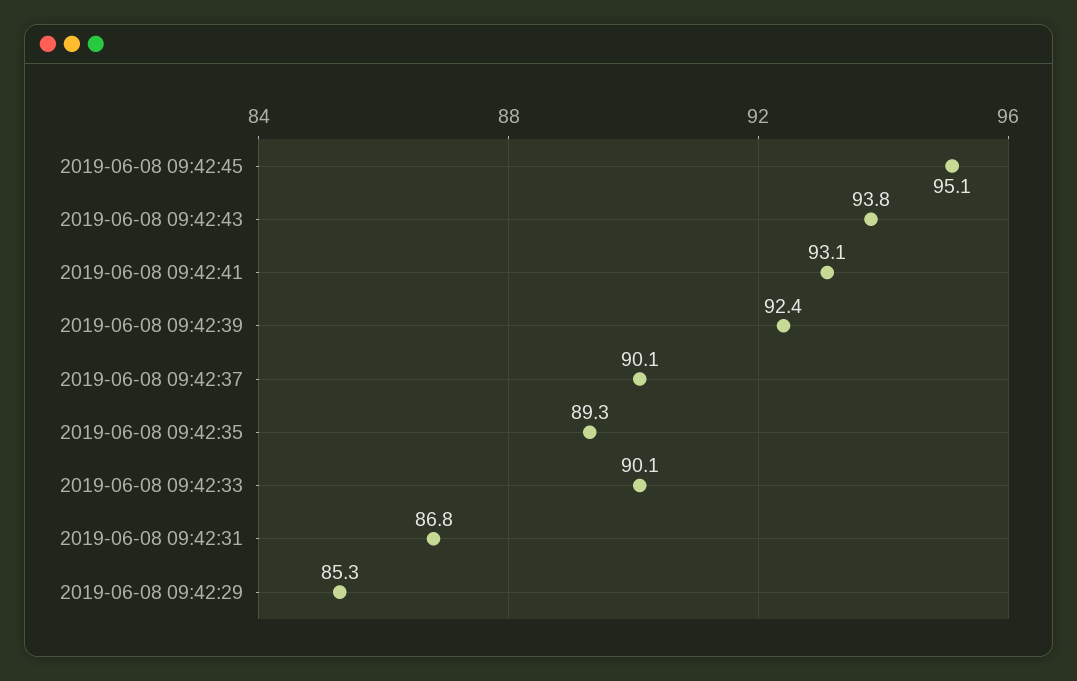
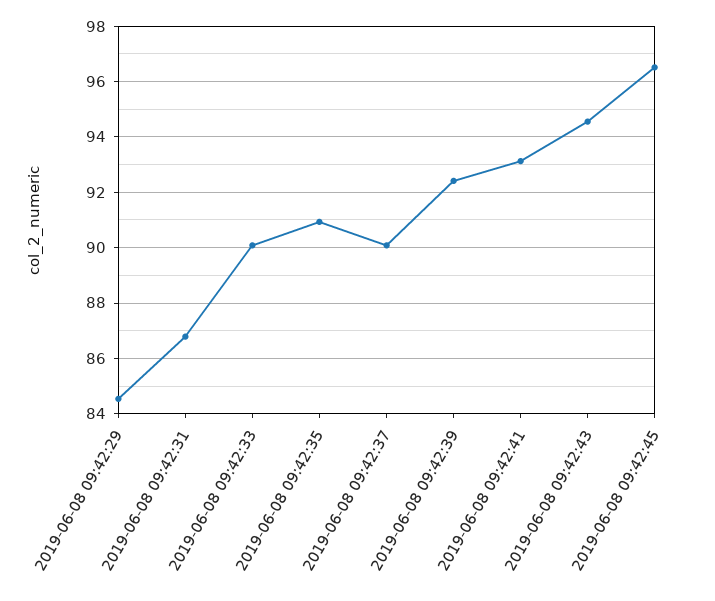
2019-06-08 09:42:45: 95.1 -> 96.5
2019-06-08 09:42:43: 93.8 -> 94.5
2019-06-08 09:42:35: 89.3 -> 91
2019-06-08 09:42:29: 85.3 -> 84.5

